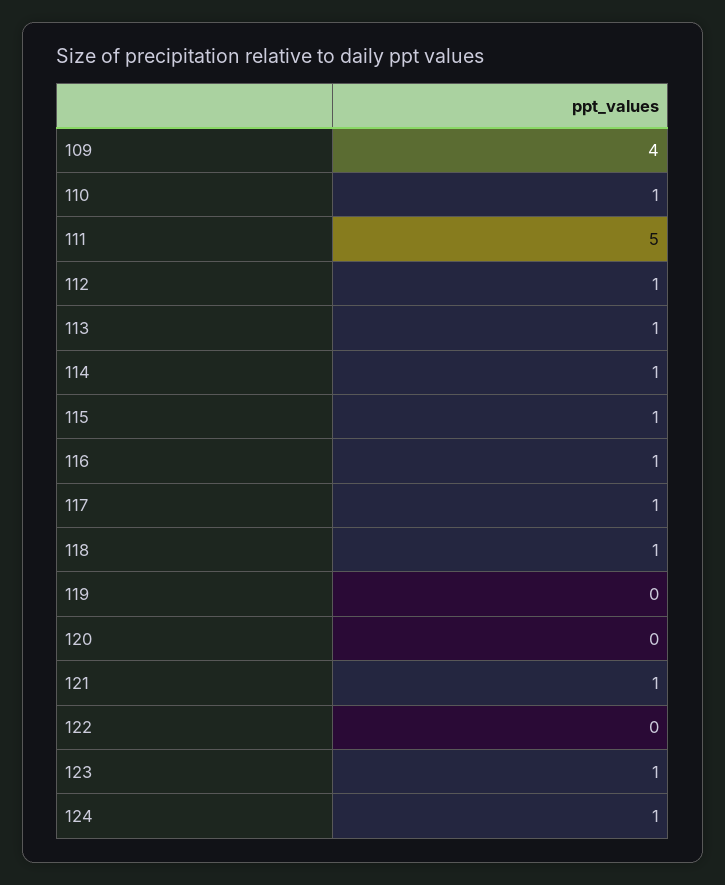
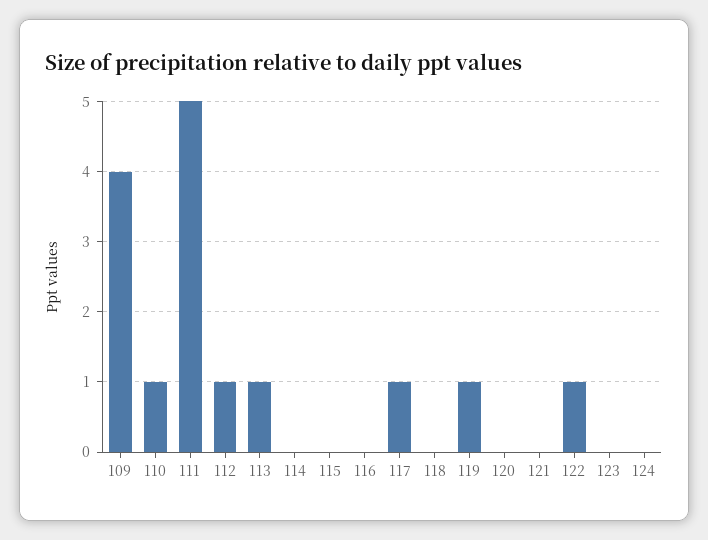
114: 1 -> 0
115: 1 -> 0
116: 1 -> 0
118: 1 -> 0
119: 0 -> 1
121: 1 -> 0
122: 0 -> 1
123: 1 -> 0
124: 1 -> 0

